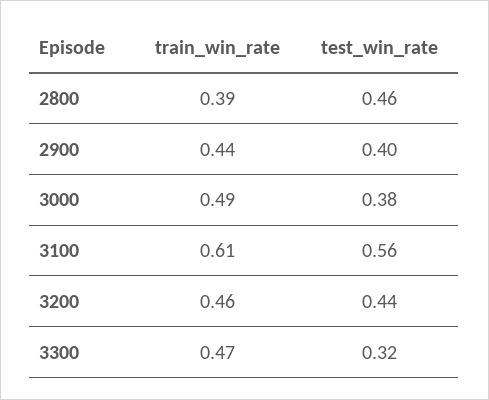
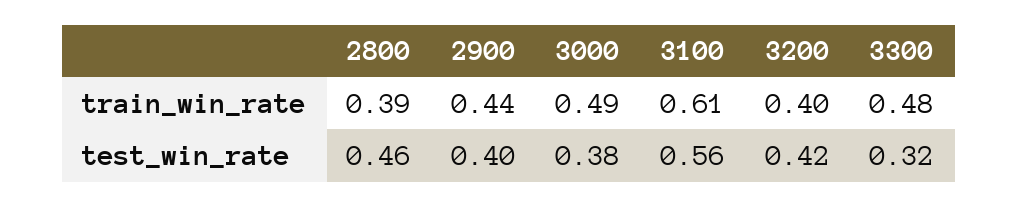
train_win_rate, 3200: 0.46 -> 0.4
test_win_rate, 3200: 0.44 -> 0.42
train_win_rate, 3300: 0.47 -> 0.48

